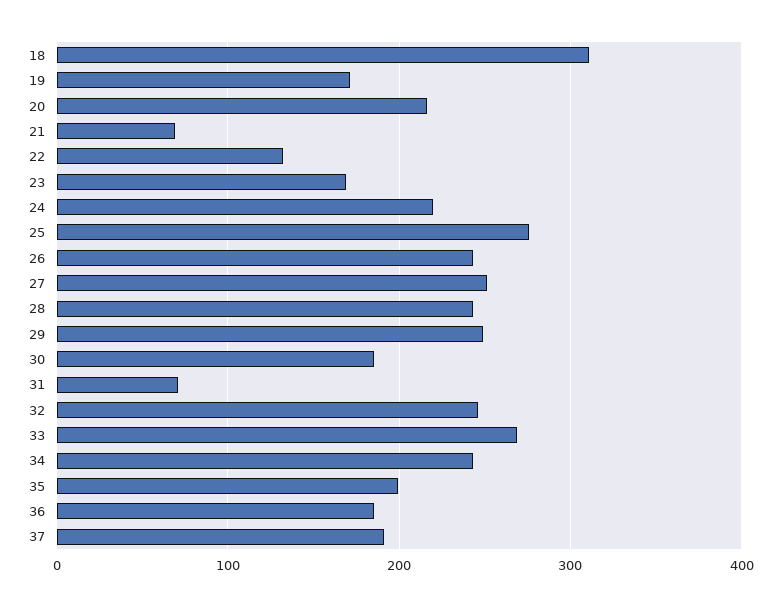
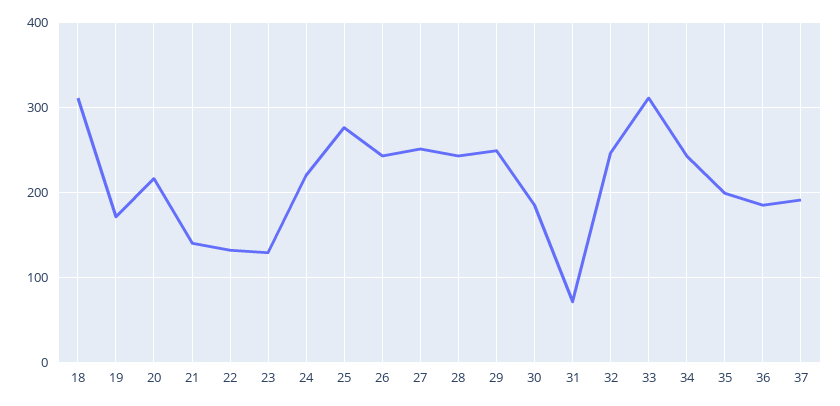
21: 70 -> 140
23: 170 -> 130
33: 270 -> 310

